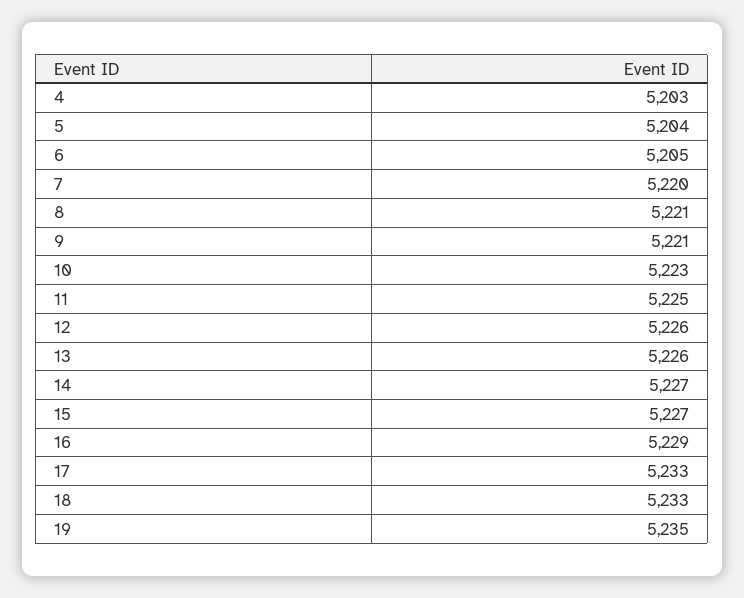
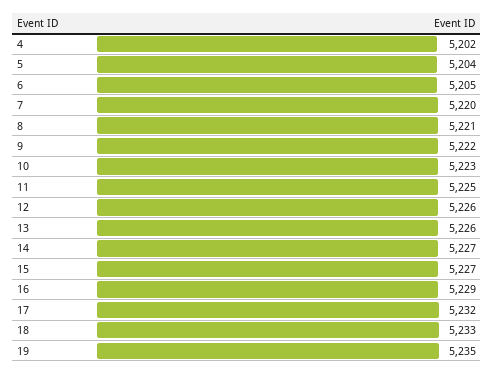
4: 5203 -> 5202
9: 5221 -> 5222
17: 5233 -> 5232

